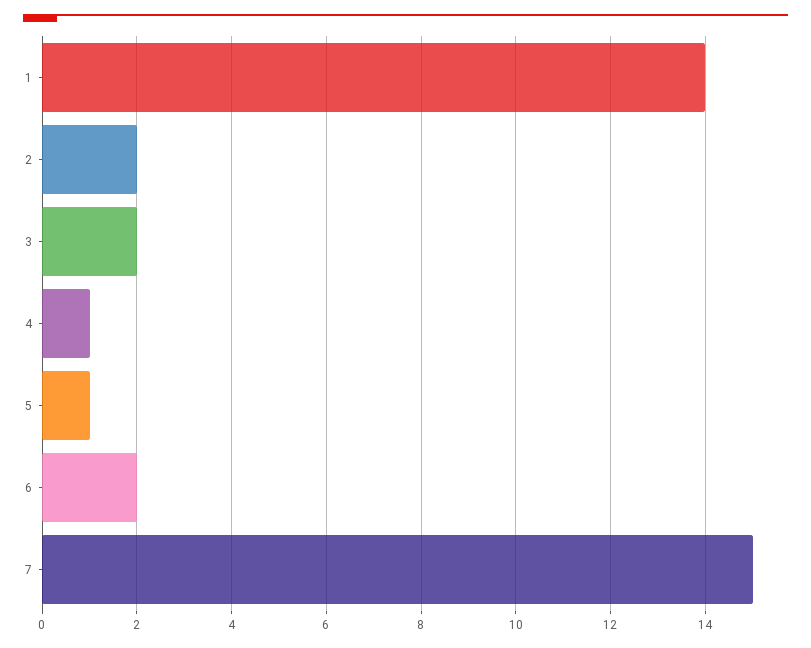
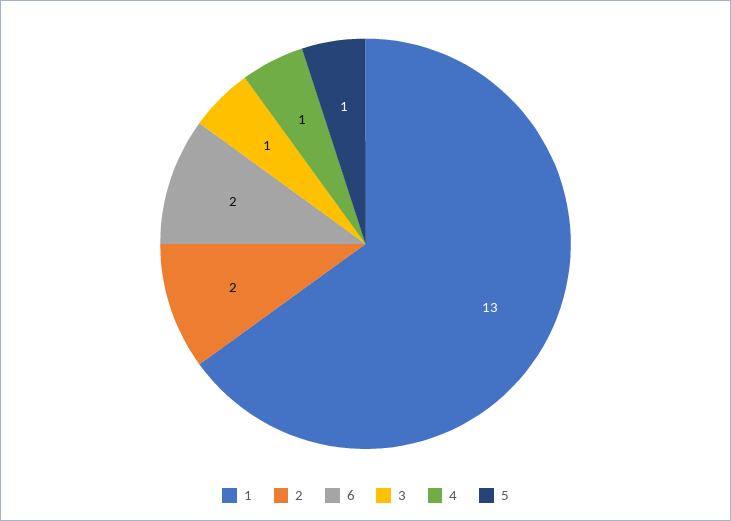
1: 14 -> 13
3: 2 -> 1
7: 15 -> none

